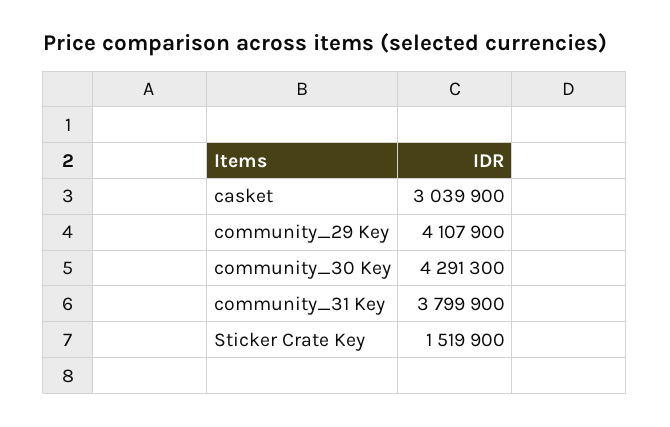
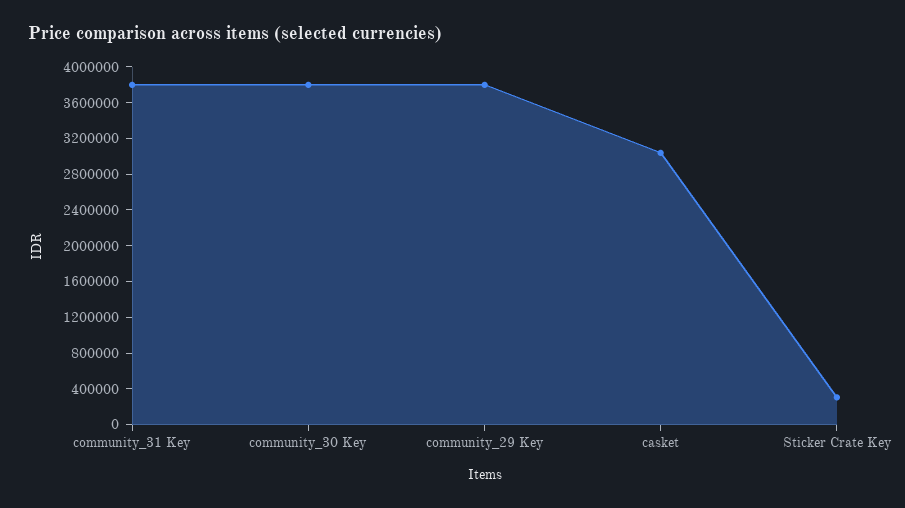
community_29 Key: 4107900 -> 3800000
community_30 Key: 4291300 -> 3800000
Sticker Crate Key: 1519900 -> 300000

